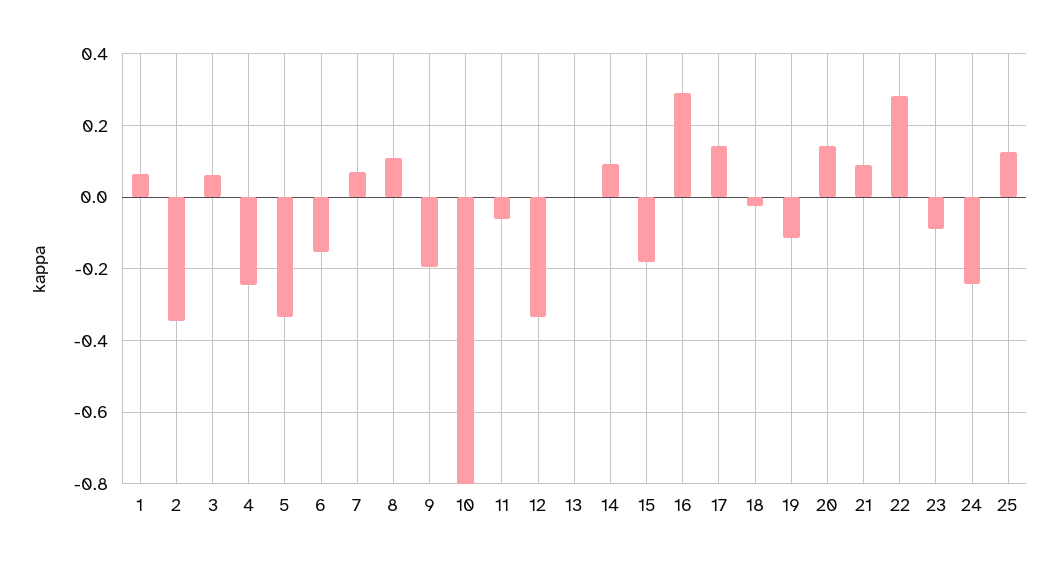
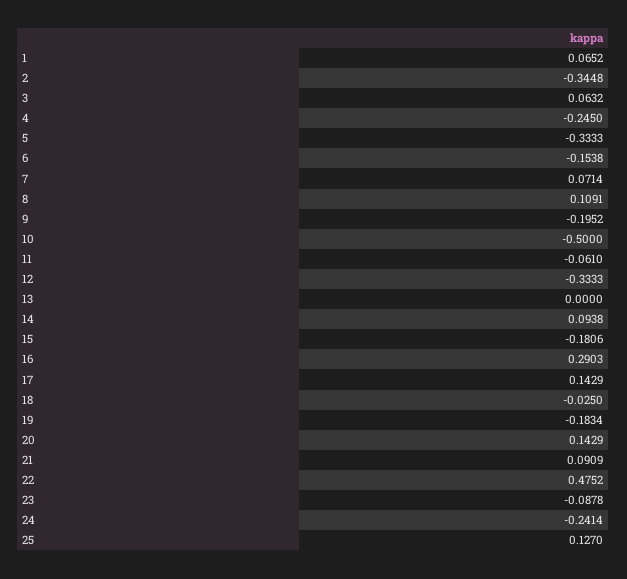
10: -0.8 -> -0.5
19: -0.12 -> -0.1834
22: 0.28 -> 0.4752

